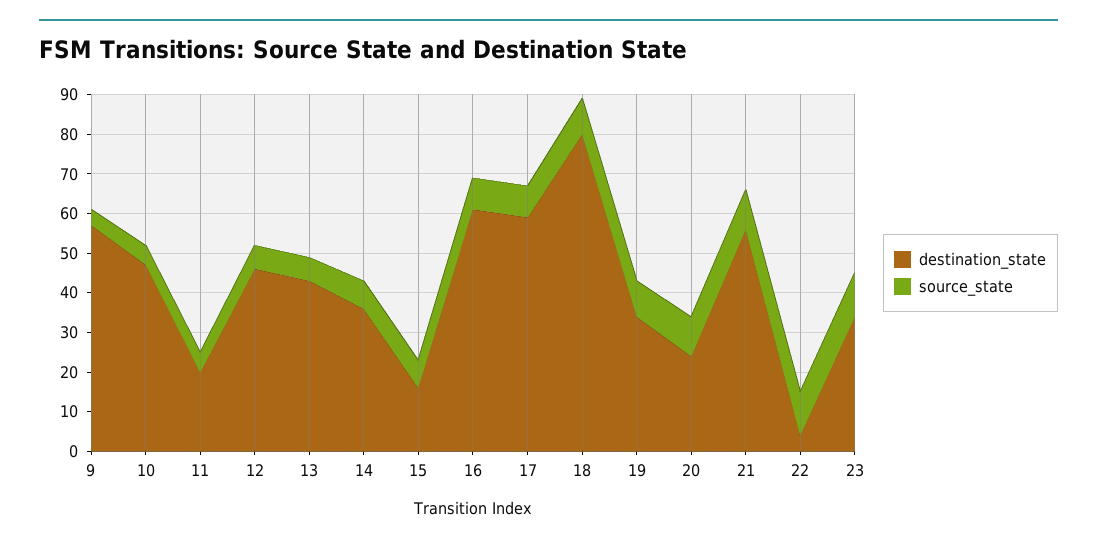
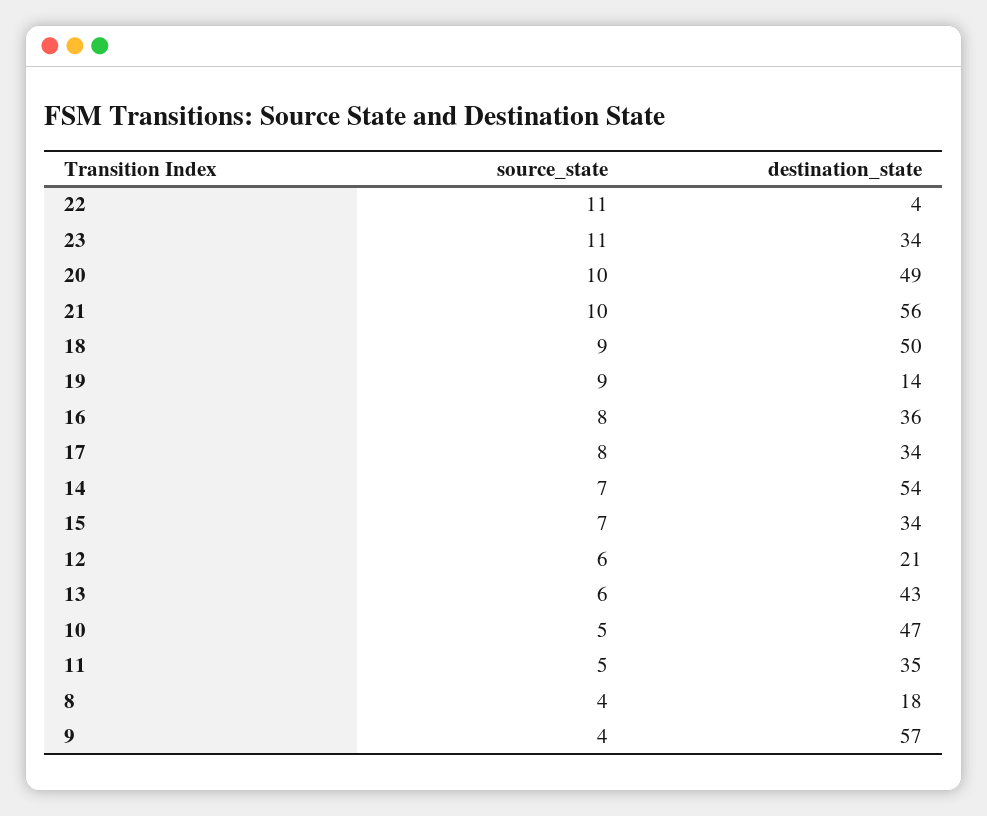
destination_state, 11: 20 -> 35
destination_state, 12: 45 -> 21
destination_state, 14: 35 -> 54
destination_state, 15: 15 -> 34
destination_state, 16: 60 -> 36
destination_state, 17: 60 -> 34
destination_state, 18: 80 -> 50
destination_state, 19: 35 -> 14
destination_state, 20: 25 -> 49
source_state, 8: none -> 4
destination_state, 8: none -> 18

